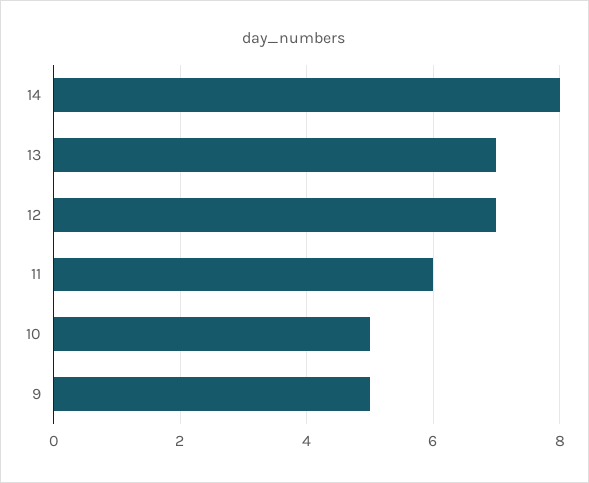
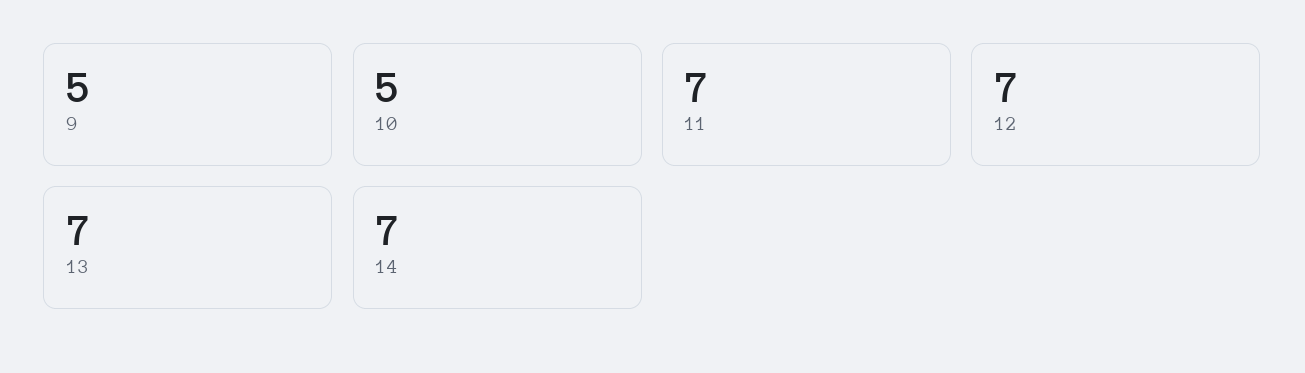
14: 8 -> 7
11: 6 -> 7

